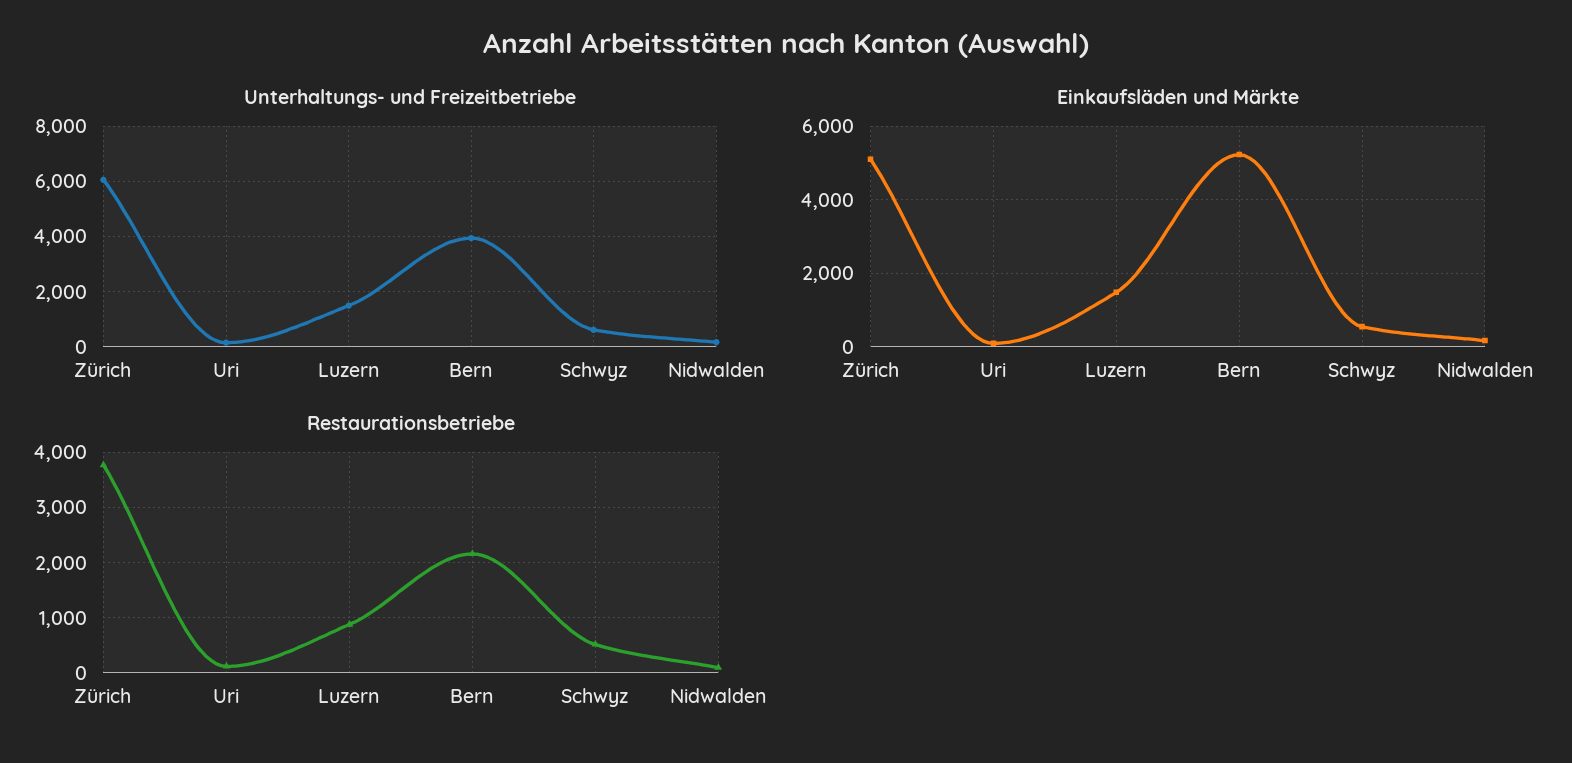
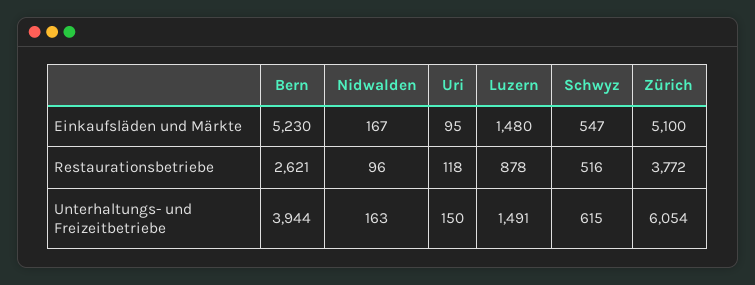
Restaurationsbetriebe, Bern: 2200 -> 2621

